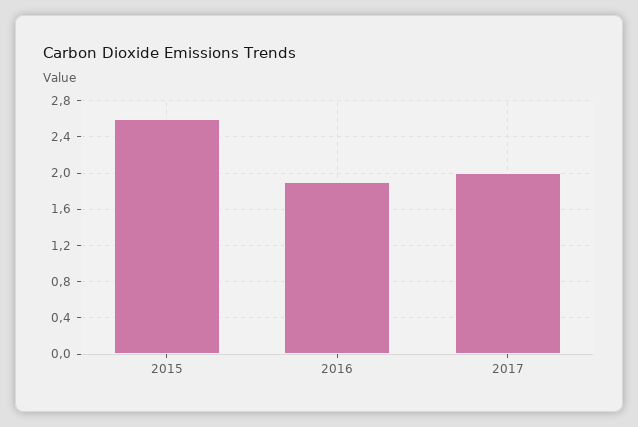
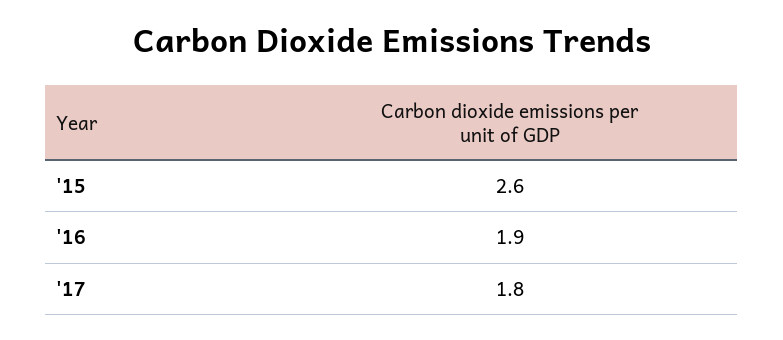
2017: 2 -> 1.8

